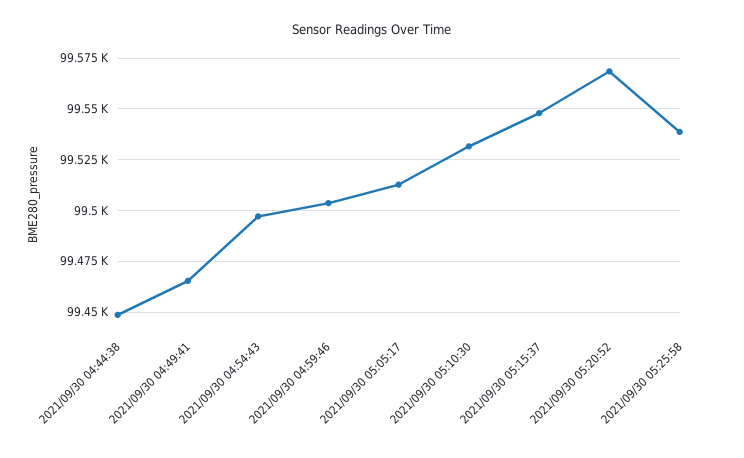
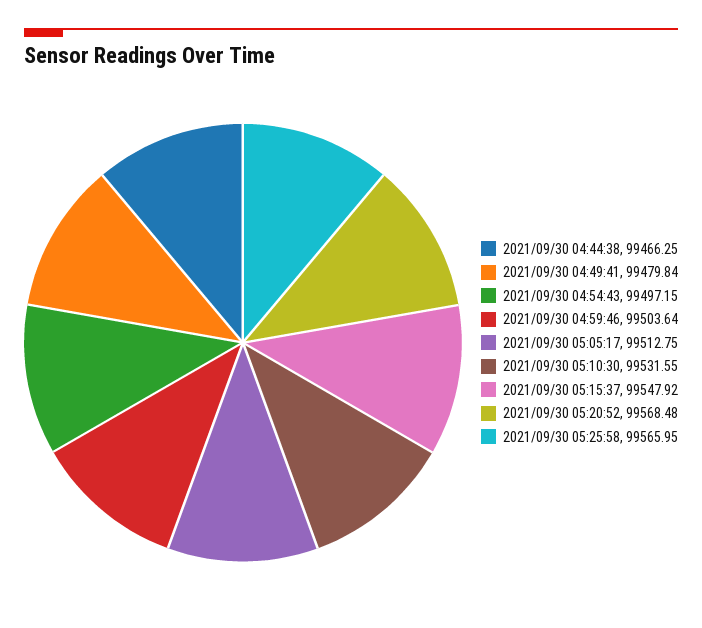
2021/09/30 04:44:38: 99450 -> 99466.25
2021/09/30 04:49:41: 99465 -> 99479.84
2021/09/30 05:25:58: 99540 -> 99565.95

